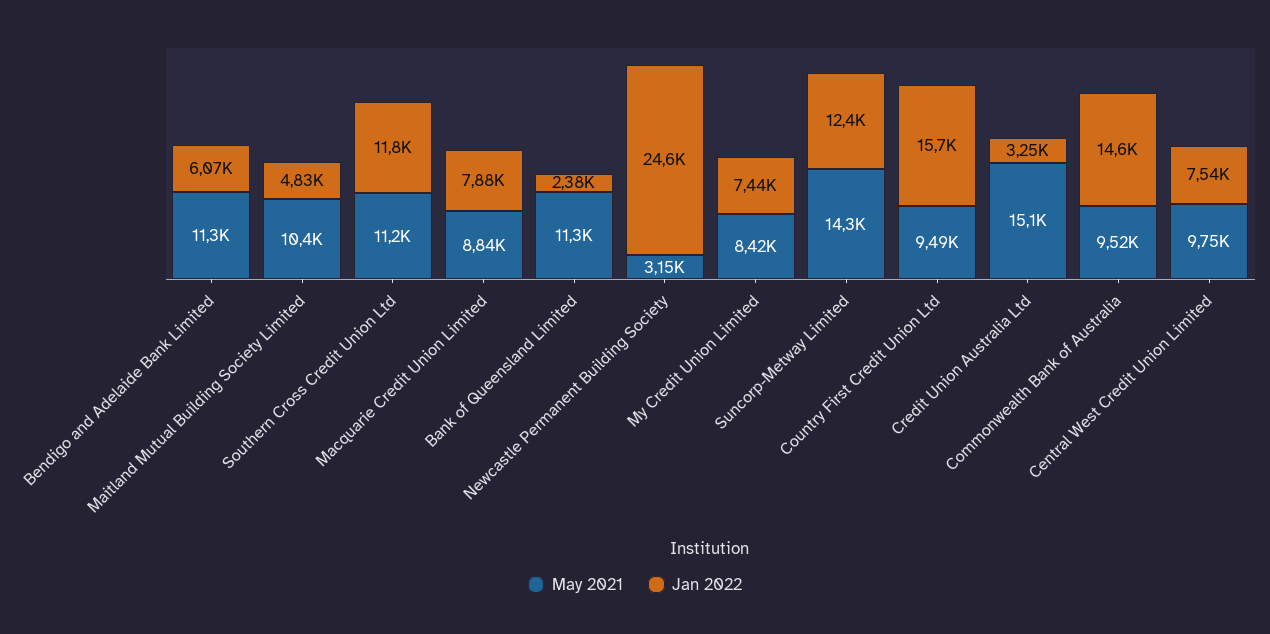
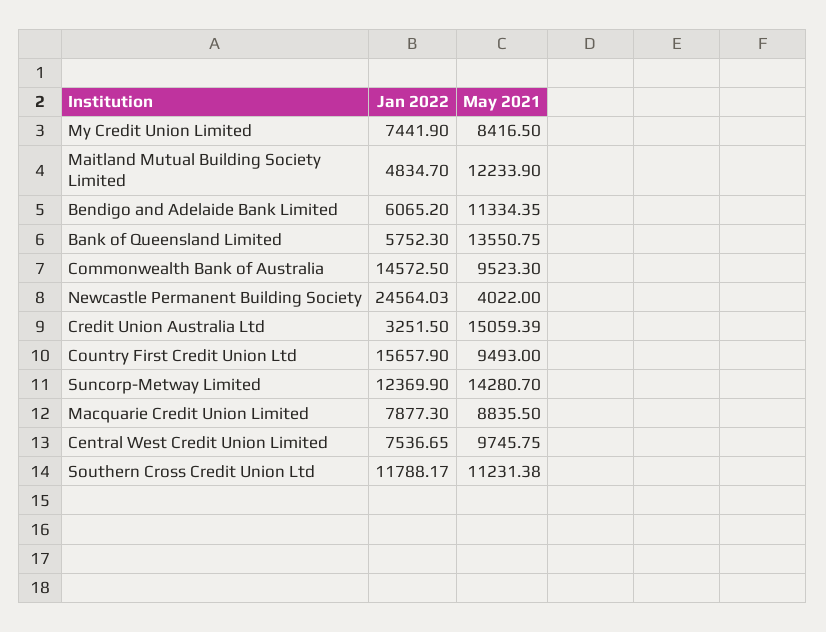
May 2021, Maitland Mutual Building Society Limited: 10400 -> 12233.9
May 2021, Bank of Queensland Limited: 11300 -> 13550.75
Jan 2022, Bank of Queensland Limited: 2380 -> 5752.3
May 2021, Newcastle Permanent Building Society: 3150 -> 4022

